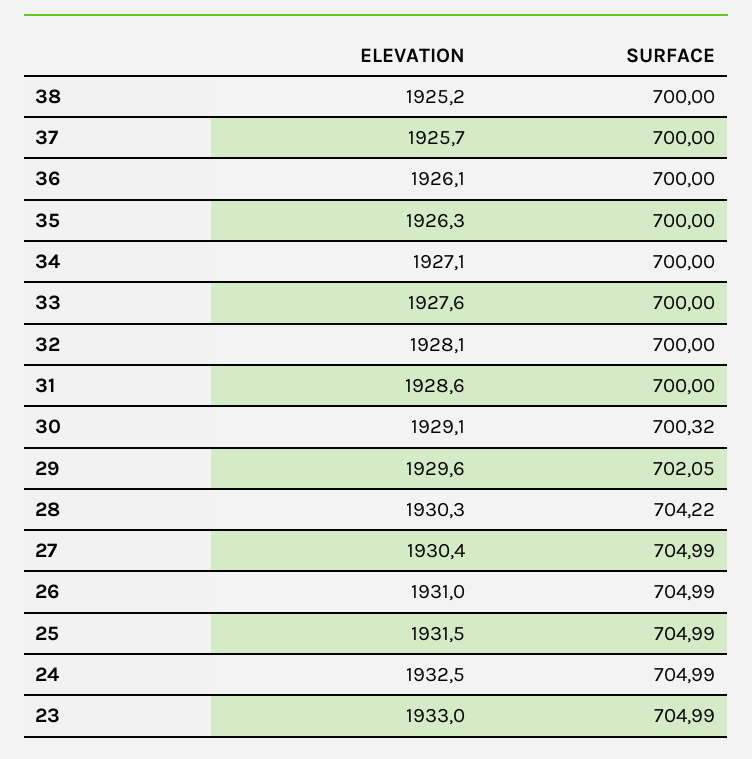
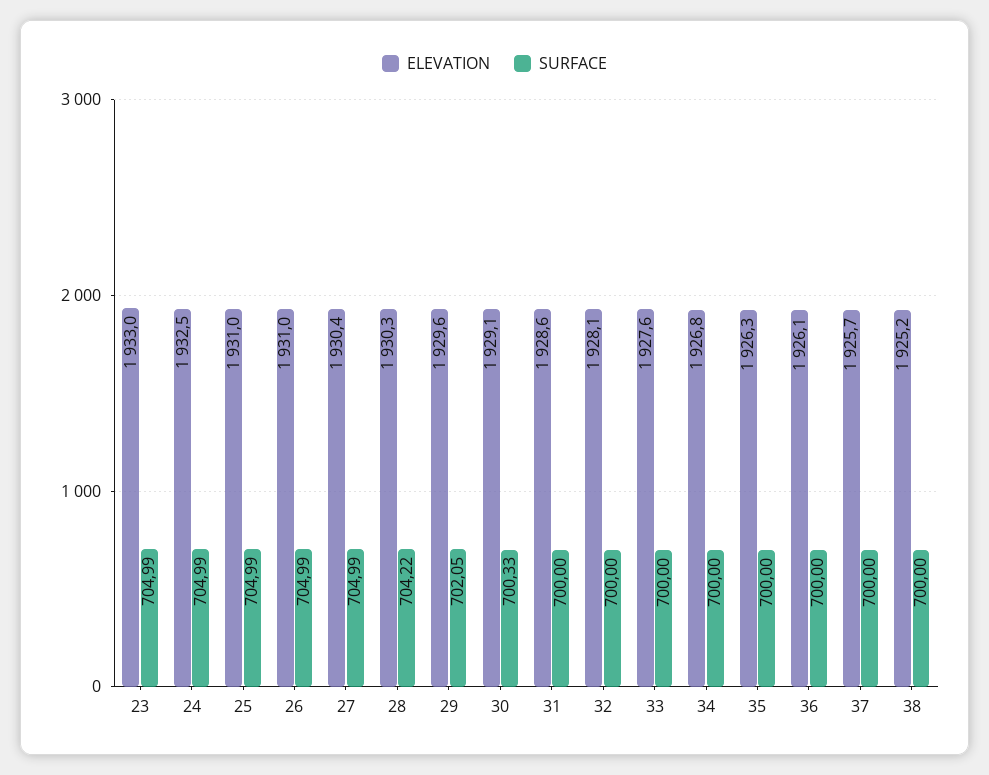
ELEVATION, 34: 1927.1 -> 1926.8
SURFACE, 30: 700.32 -> 700.33
ELEVATION, 25: 1931.5 -> 1931

